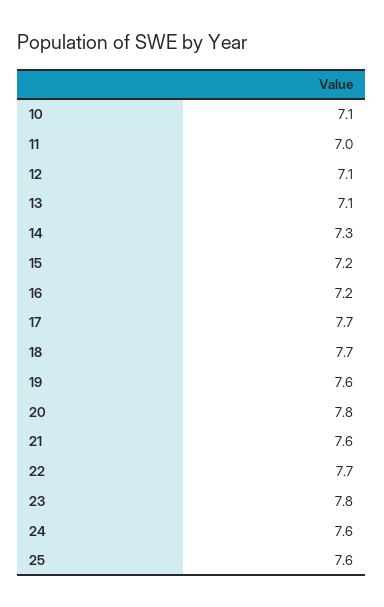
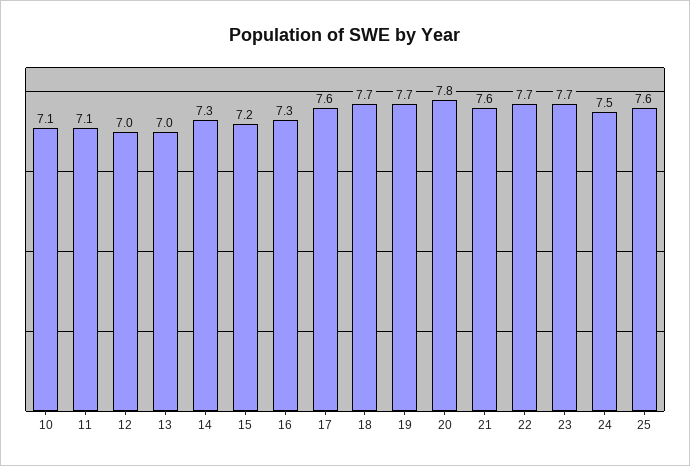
11: 7 -> 7.1
12: 7.1 -> 7
13: 7.1 -> 7
16: 7.2 -> 7.3
17: 7.7 -> 7.6
19: 7.6 -> 7.7
23: 7.8 -> 7.7
24: 7.6 -> 7.5

